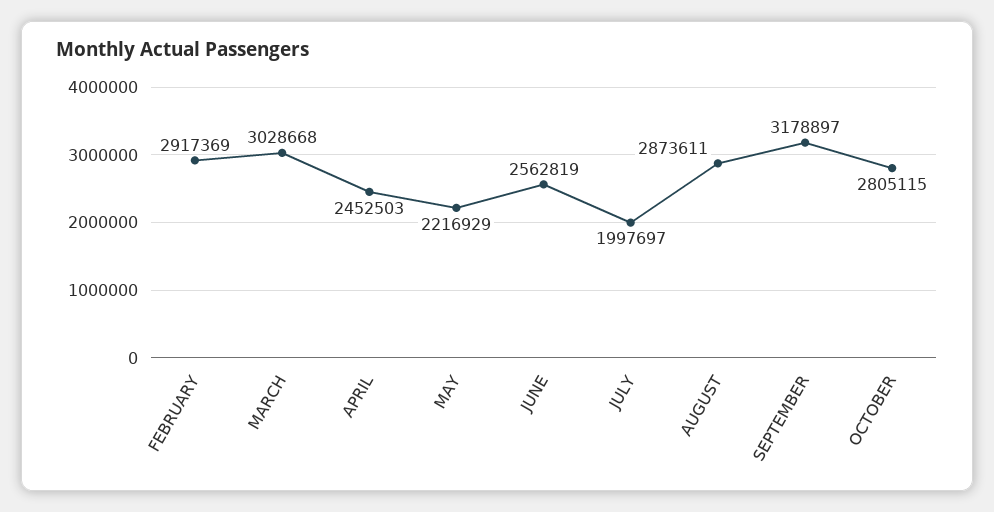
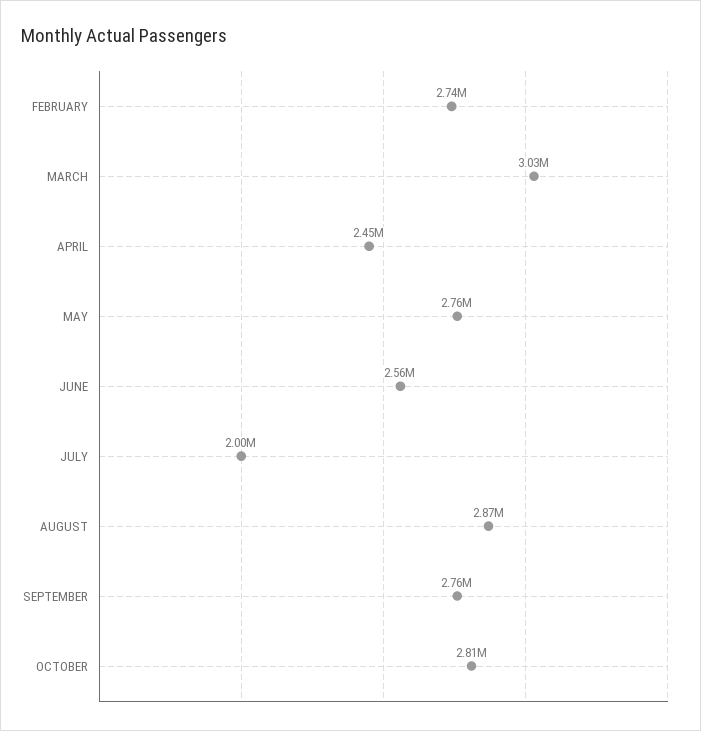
FEBRUARY: 2917369 -> 2740000
MAY: 2216929 -> 2760000
SEPTEMBER: 3178897 -> 2760000

